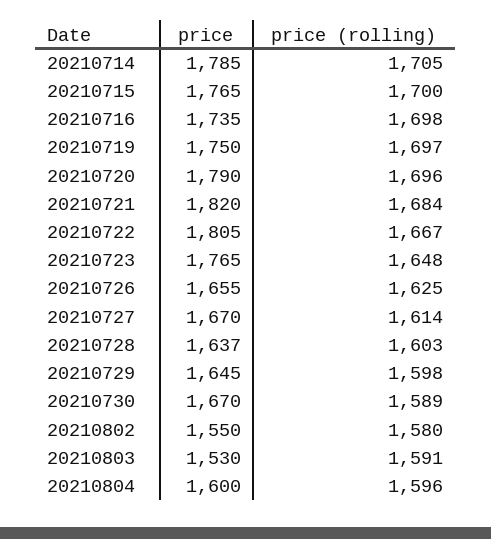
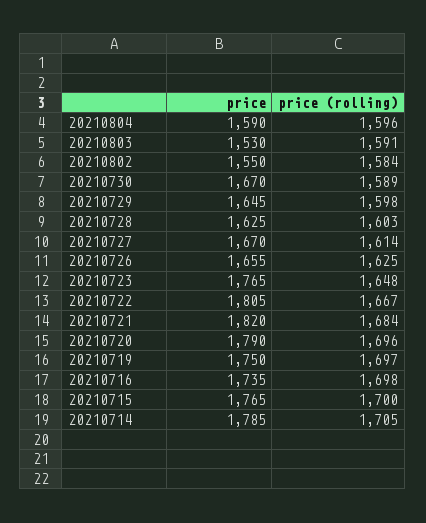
price, 20210728: 1637 -> 1625
price (rolling), 20210802: 1580 -> 1584
price, 20210804: 1600 -> 1590

